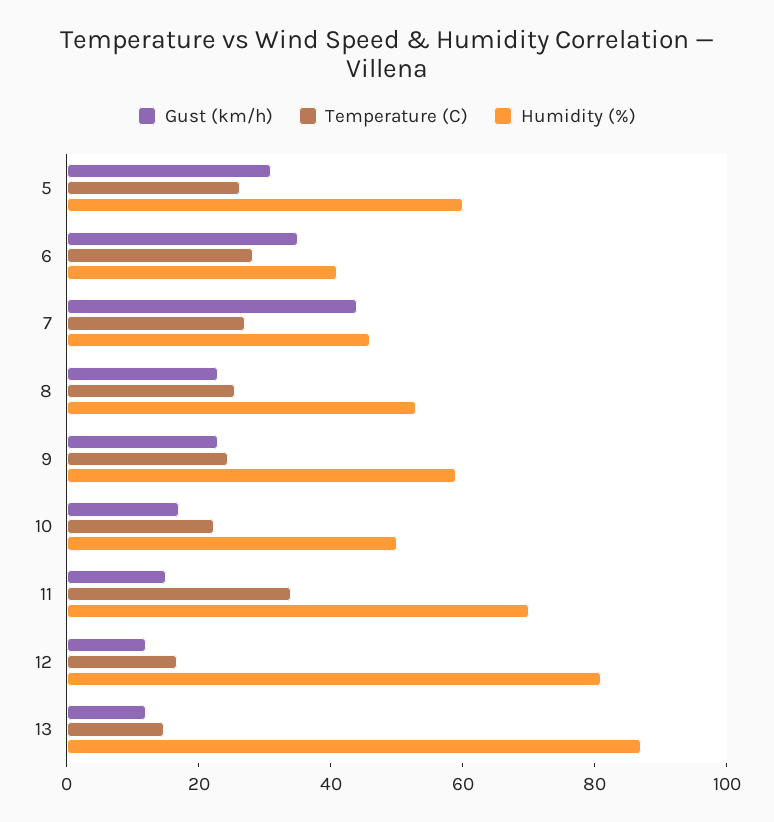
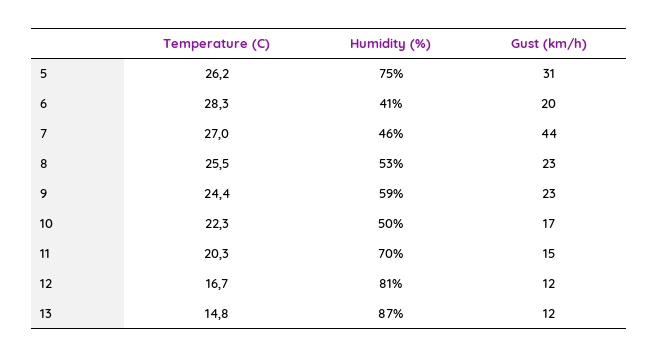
Humidity (%), 5: 60 -> 75
Gust (km/h), 6: 35 -> 20
Temperature (C), 11: 35 -> 20.3

